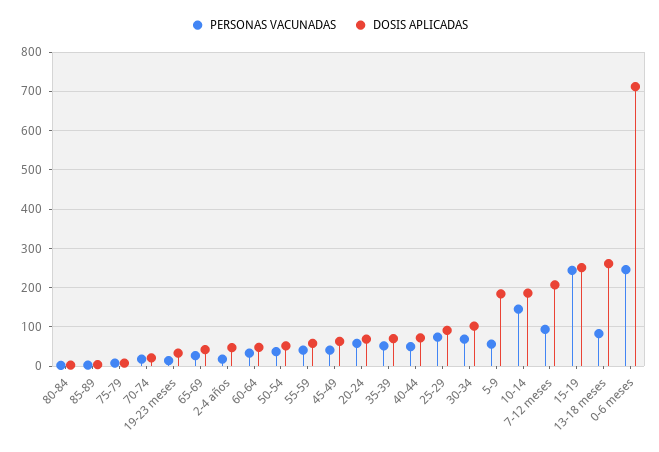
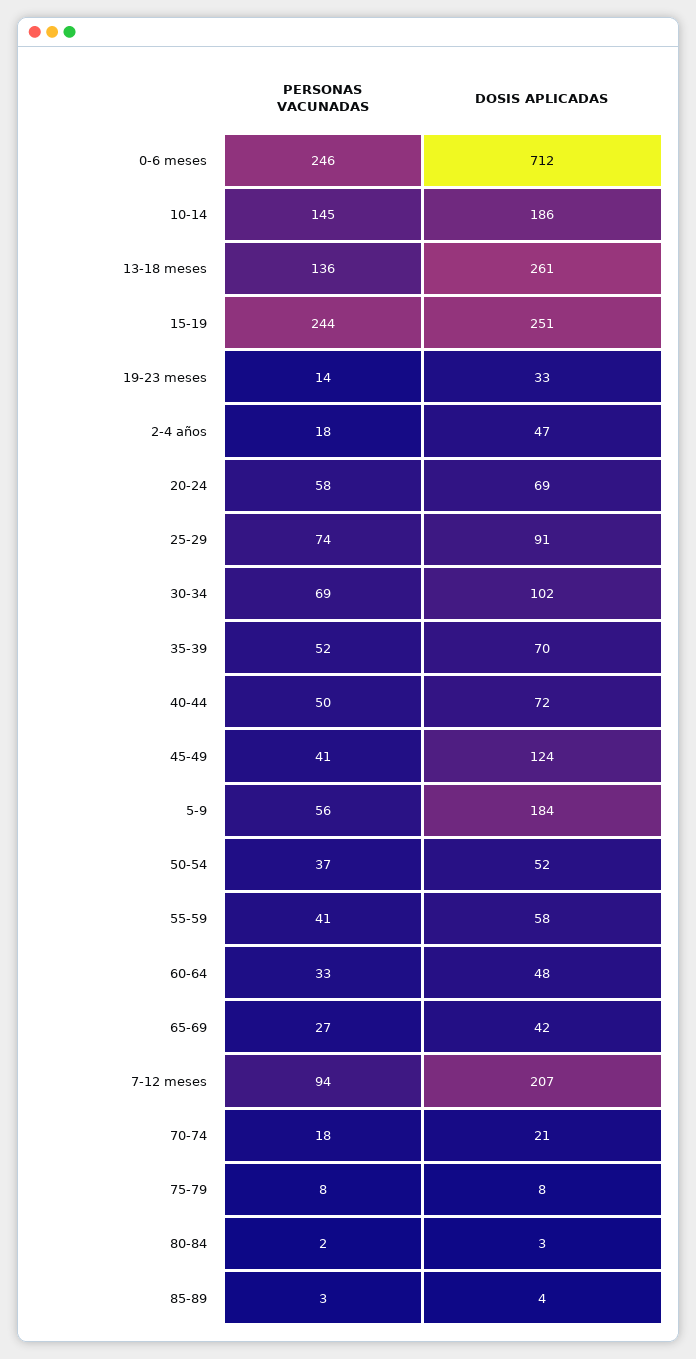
DOSIS APLICADAS, 45-49: 60 -> 124
PERSONAS VACUNADAS, 13-18 meses: 80 -> 136

